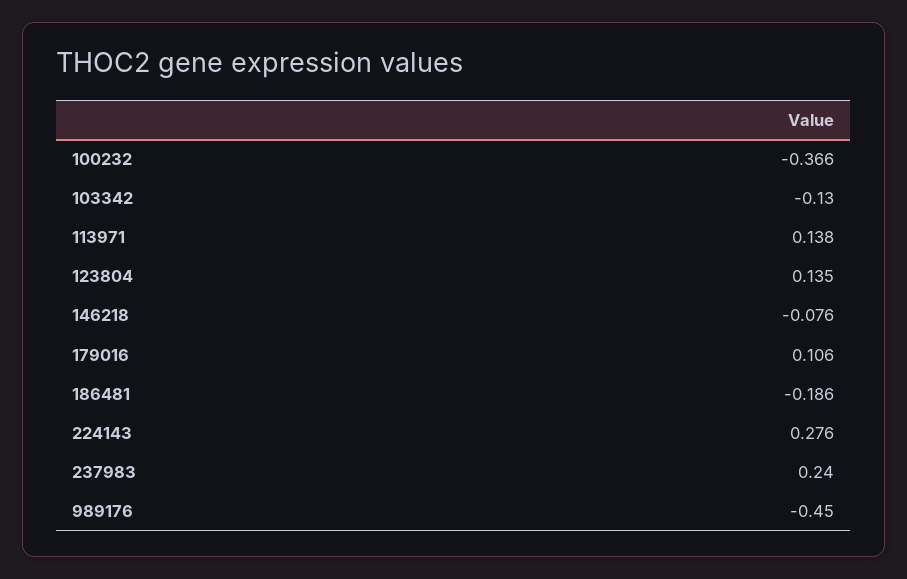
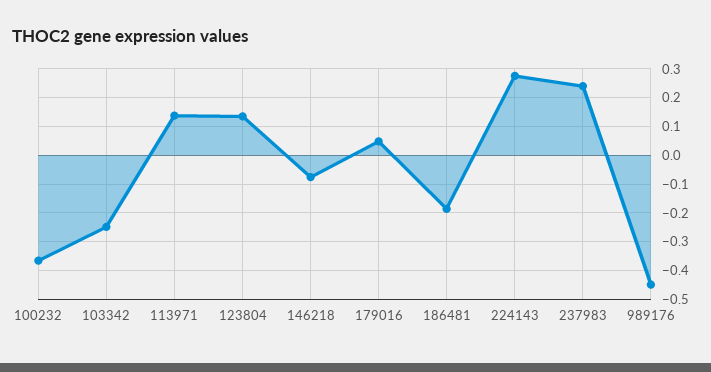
103342: -0.13 -> -0.25
179016: 0.106 -> 0.05

